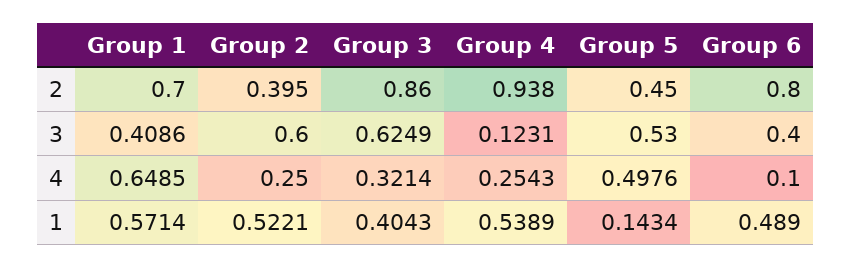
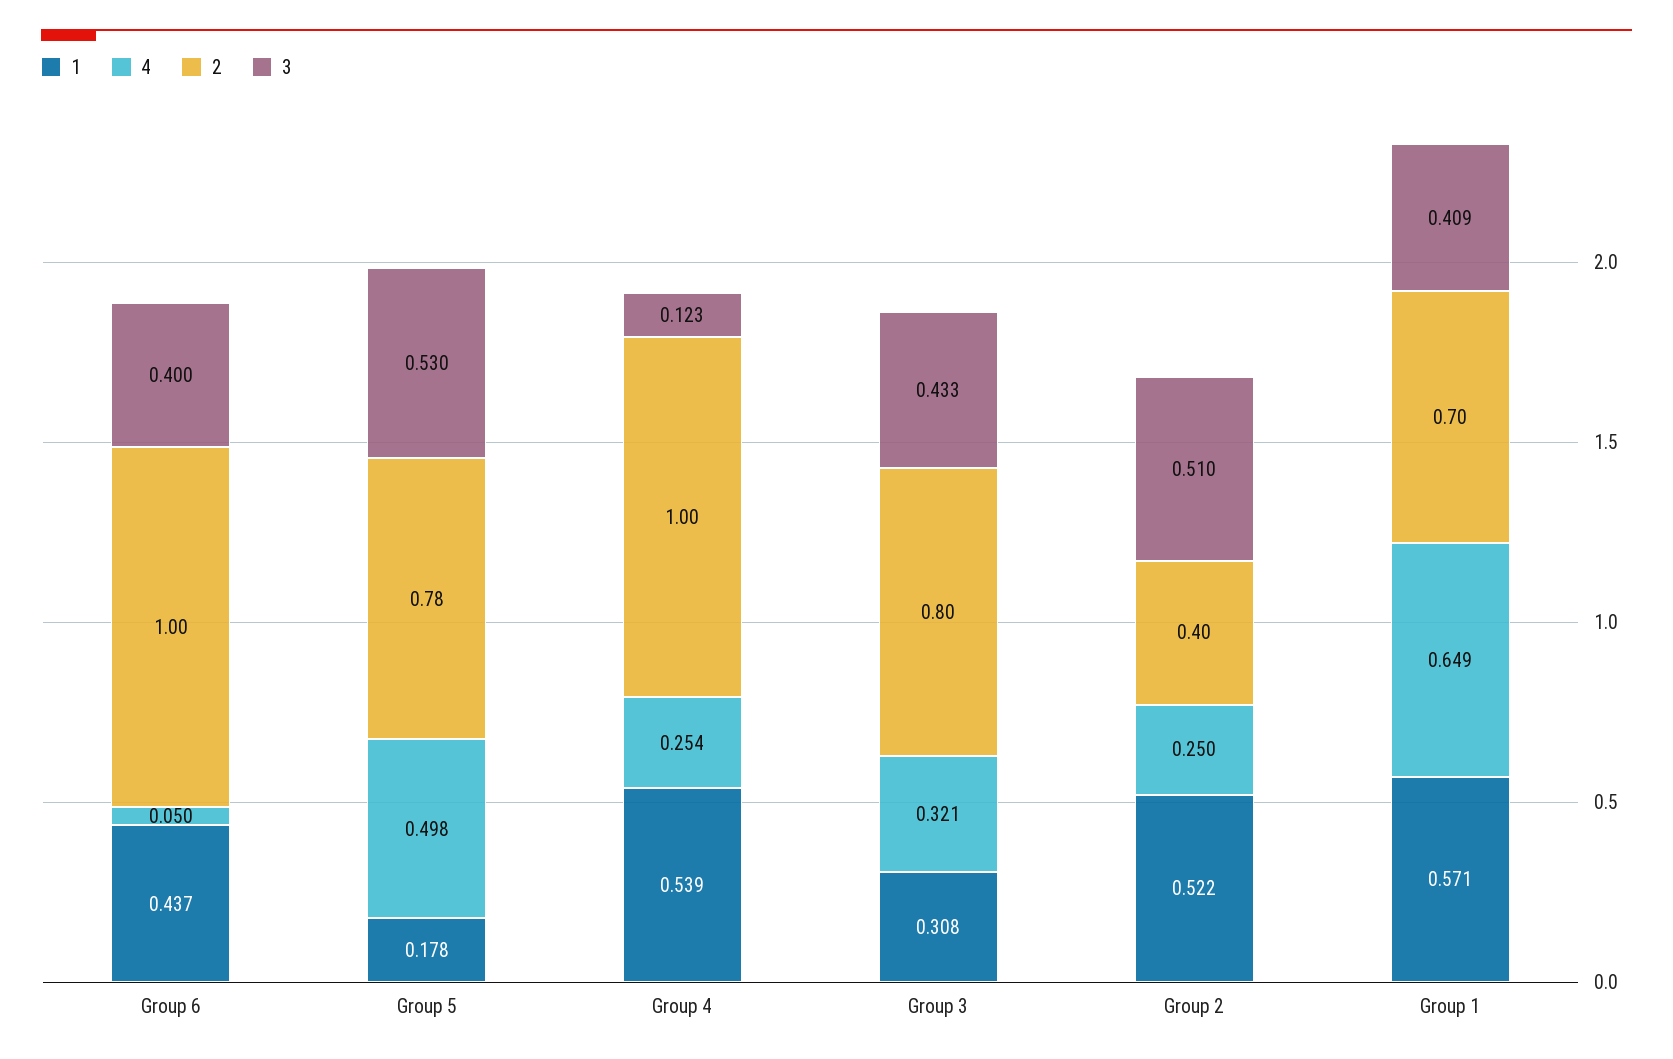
2, Group 3: 0.86 -> 0.8
2, Group 4: 0.938 -> 1
2, Group 5: 0.45 -> 0.78
2, Group 6: 0.8 -> 1
3, Group 2: 0.6 -> 0.51
3, Group 3: 0.6249 -> 0.433
4, Group 6: 0.1 -> 0.05
1, Group 3: 0.4043 -> 0.308
1, Group 5: 0.1434 -> 0.178
1, Group 6: 0.489 -> 0.437

